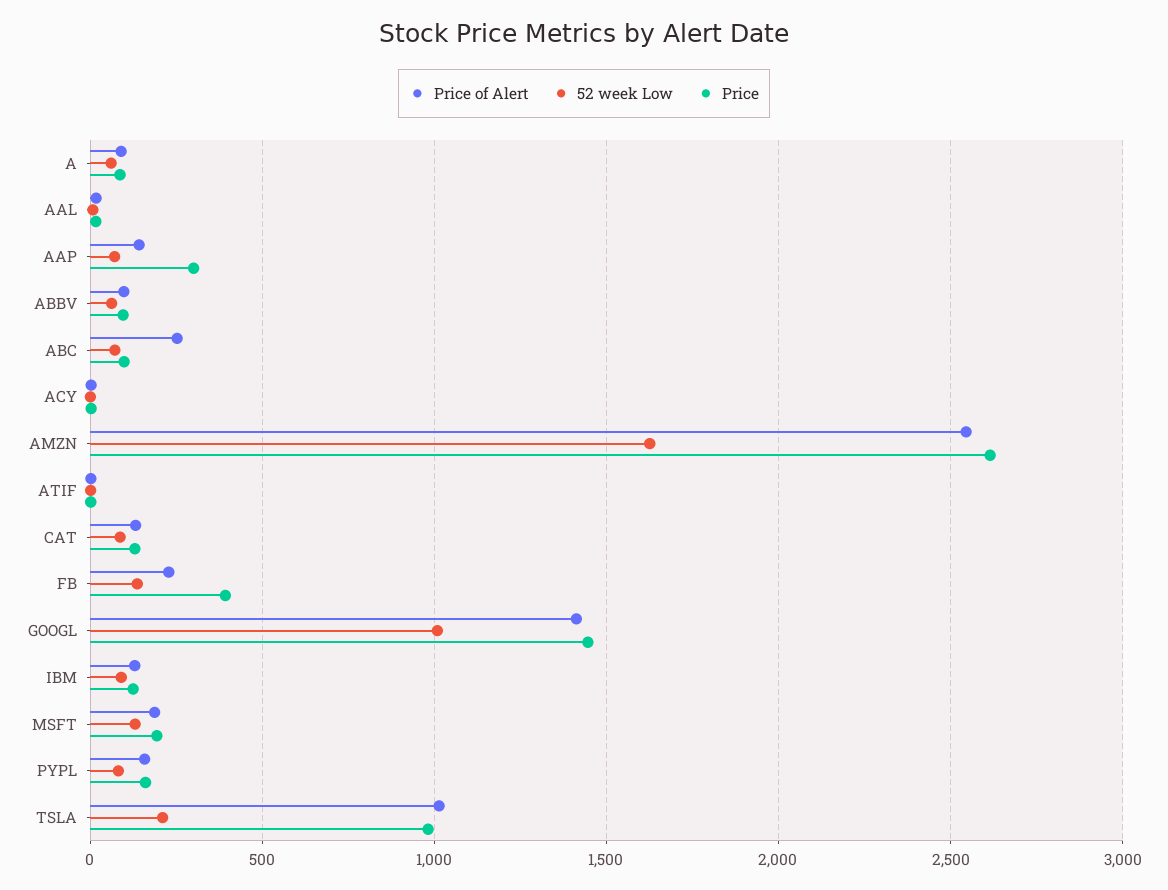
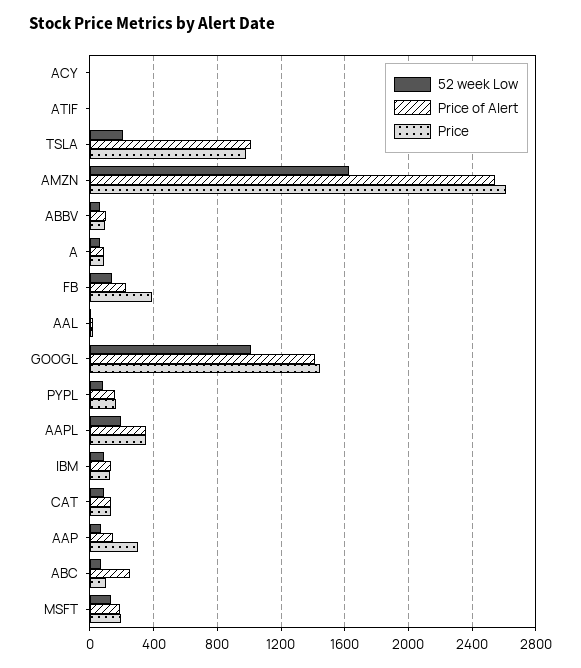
52 week Low, AAPL: none -> 200
Price of Alert, AAPL: none -> 350
Price, AAPL: none -> 350

